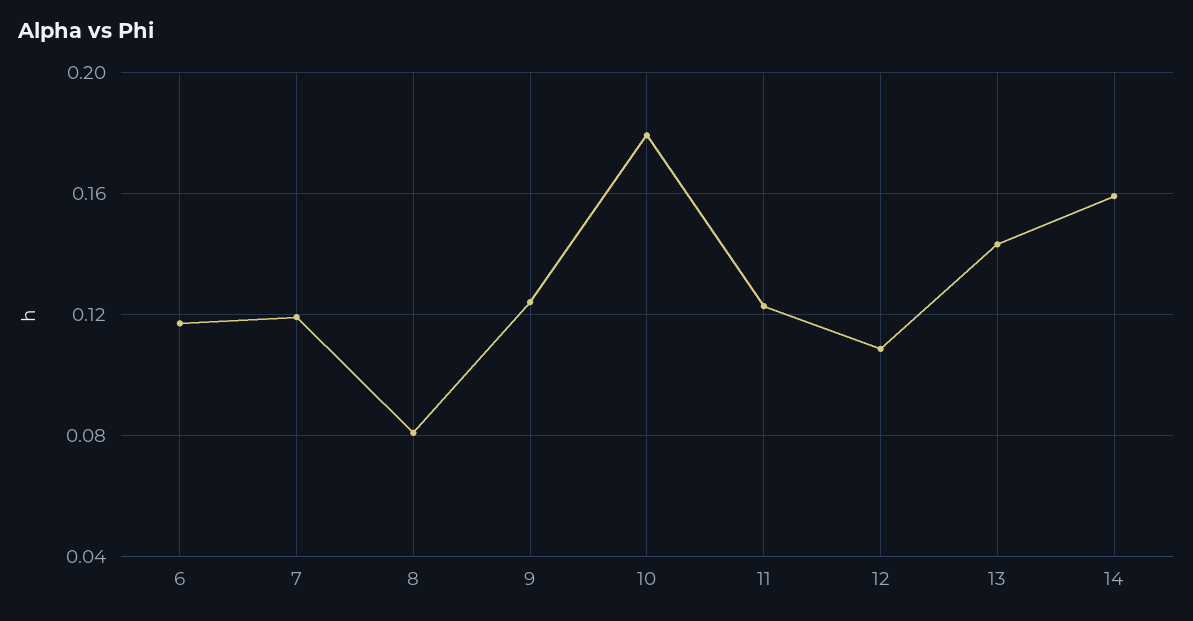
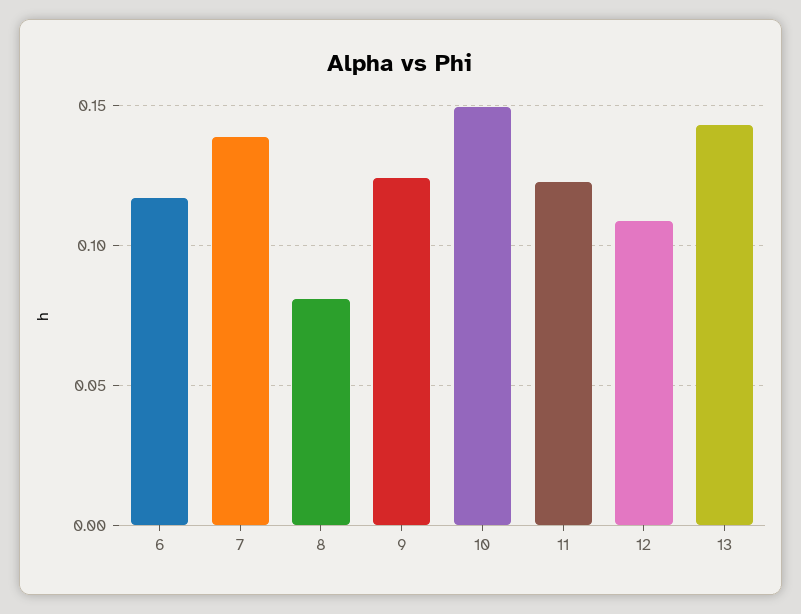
7: 0.12 -> 0.14
10: 0.18 -> 0.15
14: 0.16 -> none

